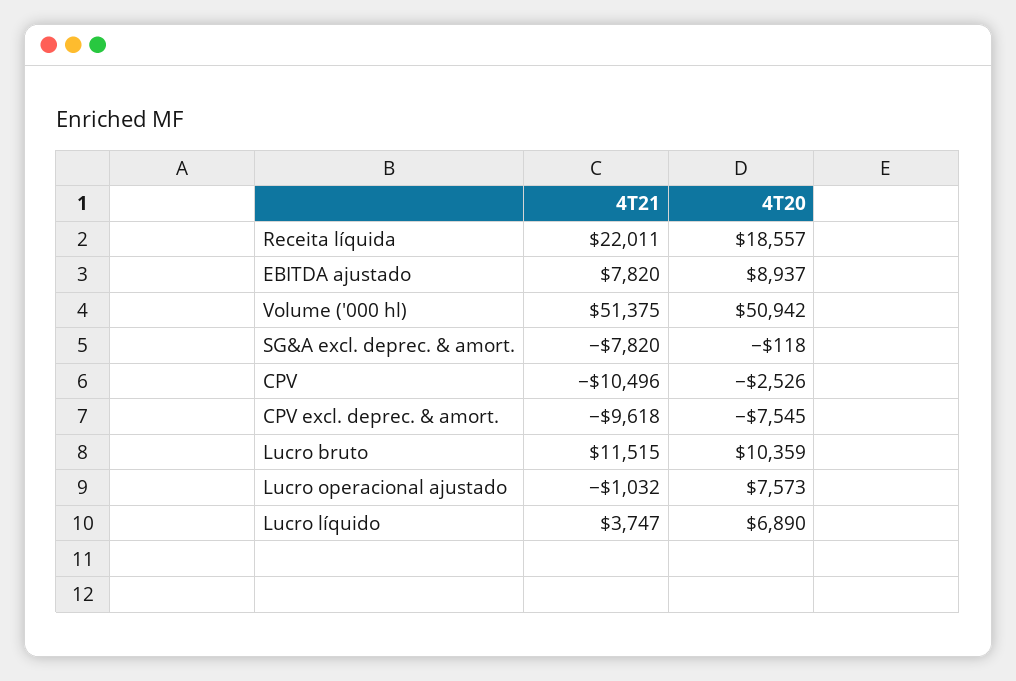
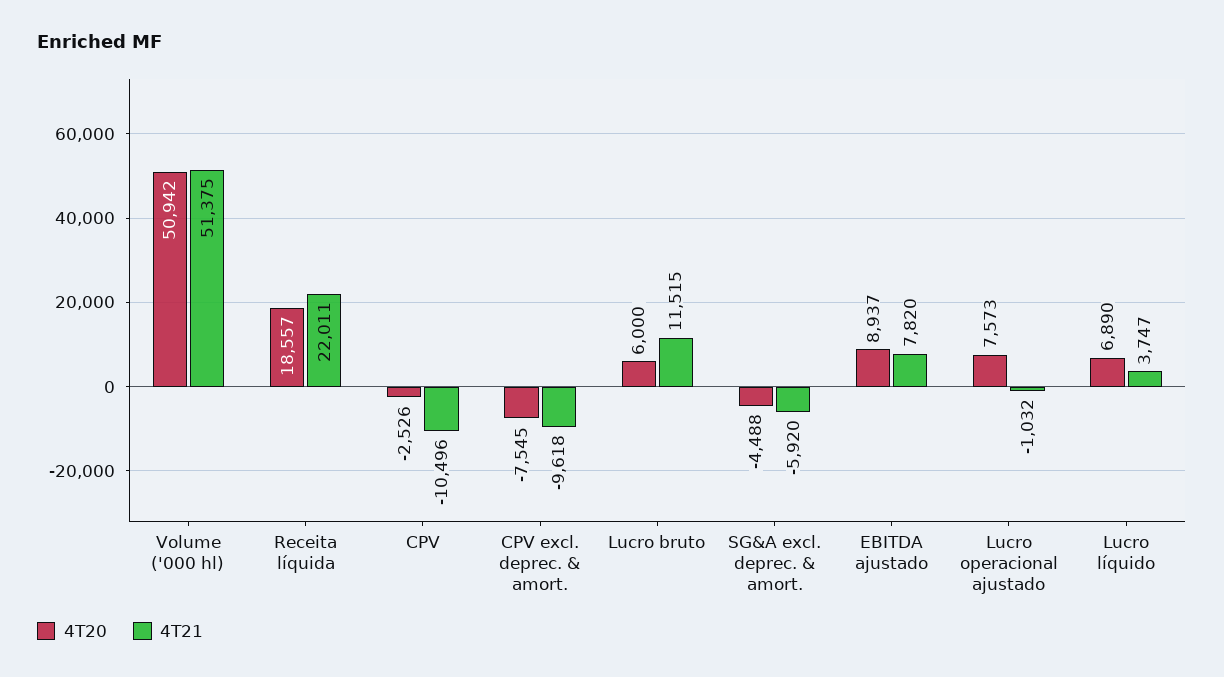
4T21, SG&A excl. deprec. & amort.: -7820 -> -5920
4T20, SG&A excl. deprec. & amort.: -118 -> -4488
4T20, Lucro bruto: 10359 -> 6000

